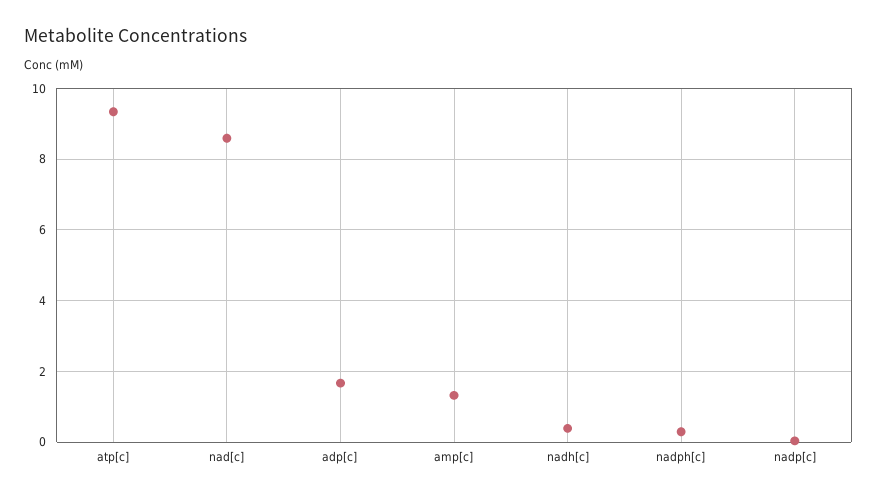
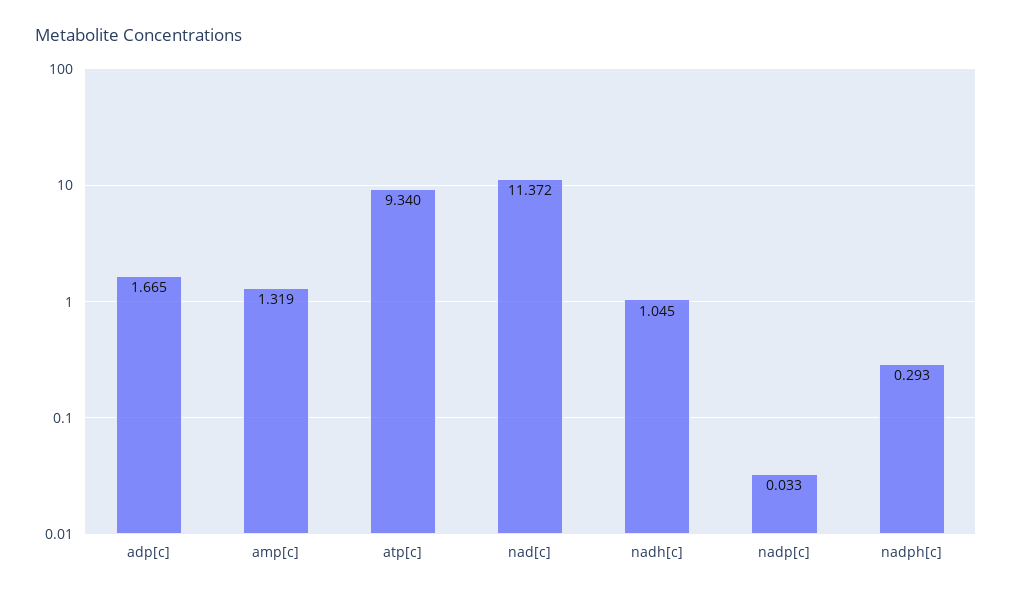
nad[c]: 8.6 -> 11.372
nadh[c]: 0.4 -> 1.045

